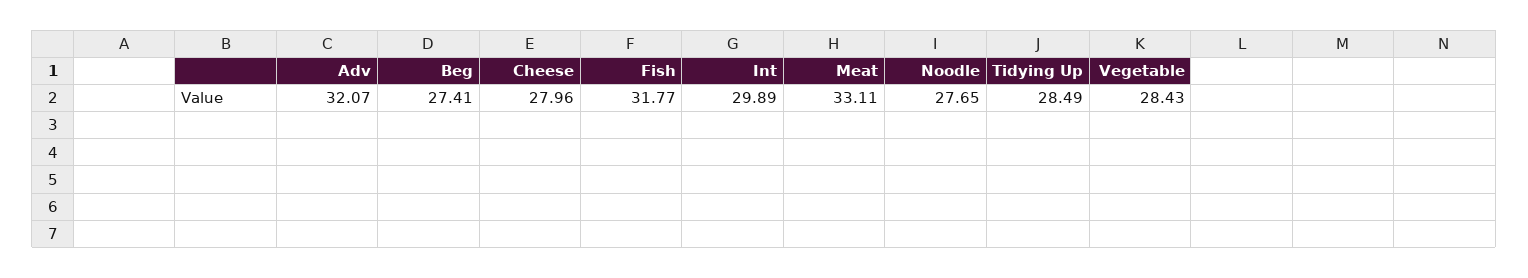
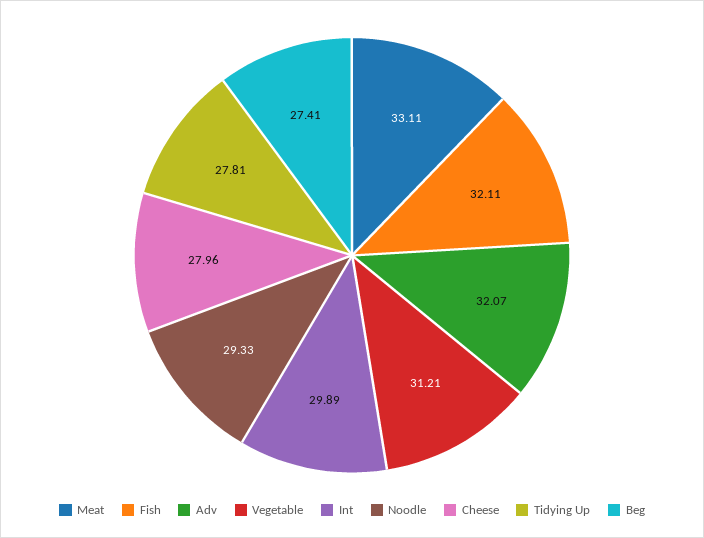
Fish: 31.77 -> 32.11
Noodle: 27.65 -> 29.33
Tidying Up: 28.49 -> 27.81
Vegetable: 28.43 -> 31.21

